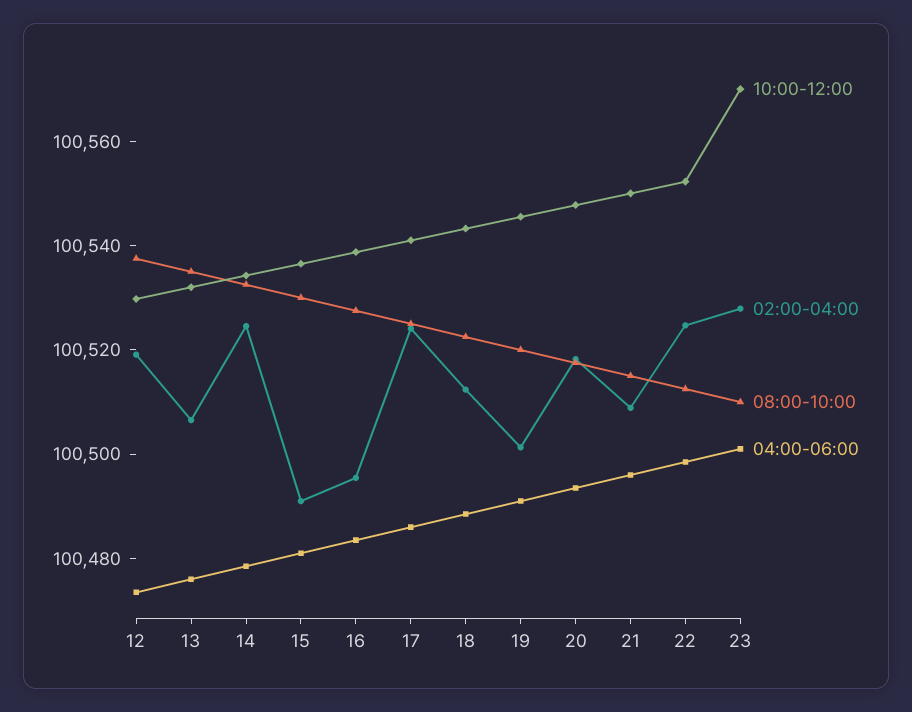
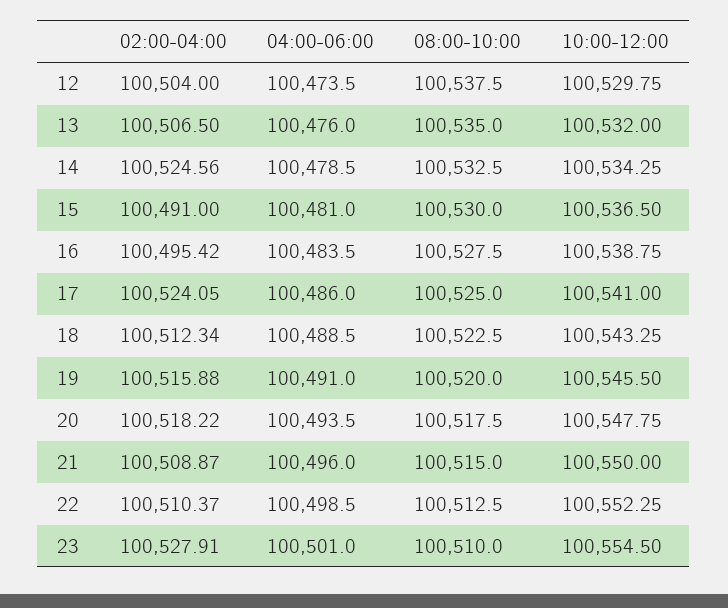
02:00-04:00, 12: 100520 -> 100504
02:00-04:00, 19: 100500 -> 100515.88
02:00-04:00, 22: 100525 -> 100510.37
10:00-12:00, 23: 100570 -> 100554.5

